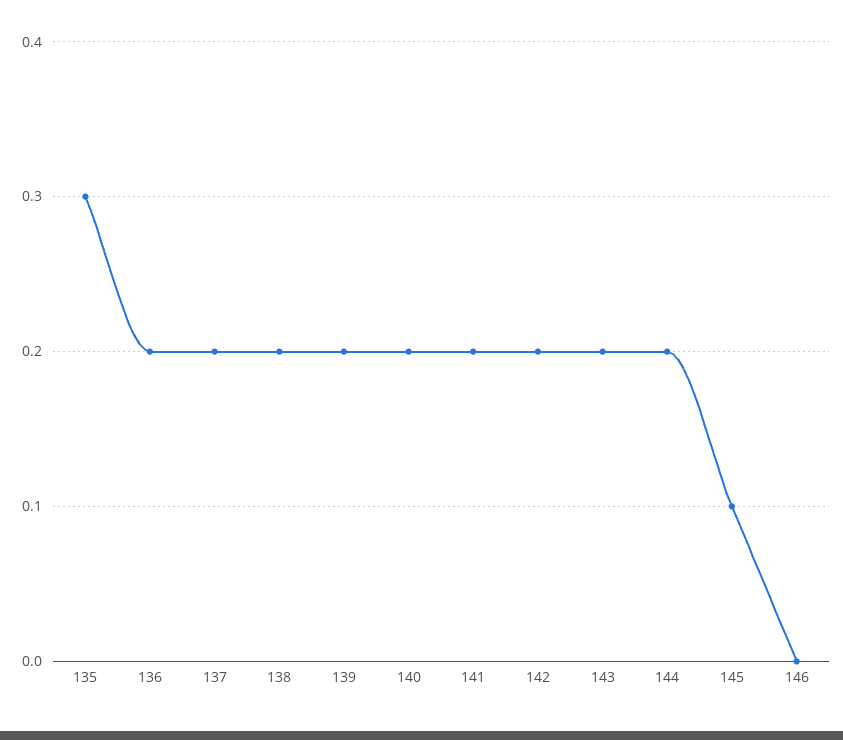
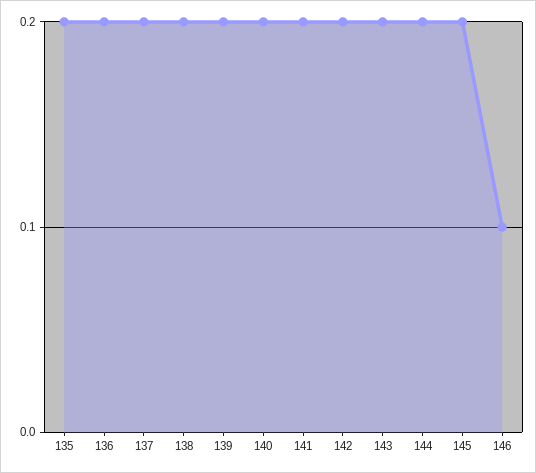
135: 0.3 -> 0.2
145: 0.1 -> 0.2
146: 0 -> 0.1

